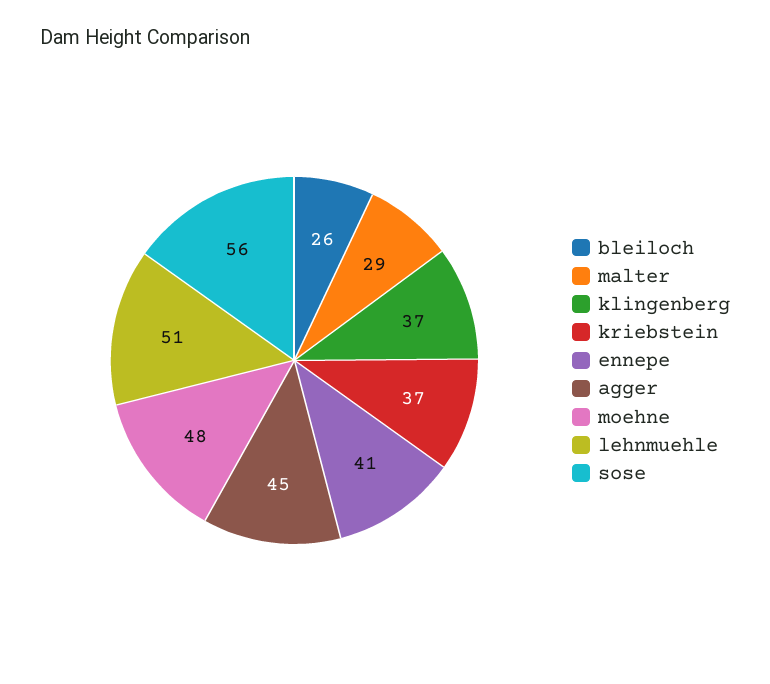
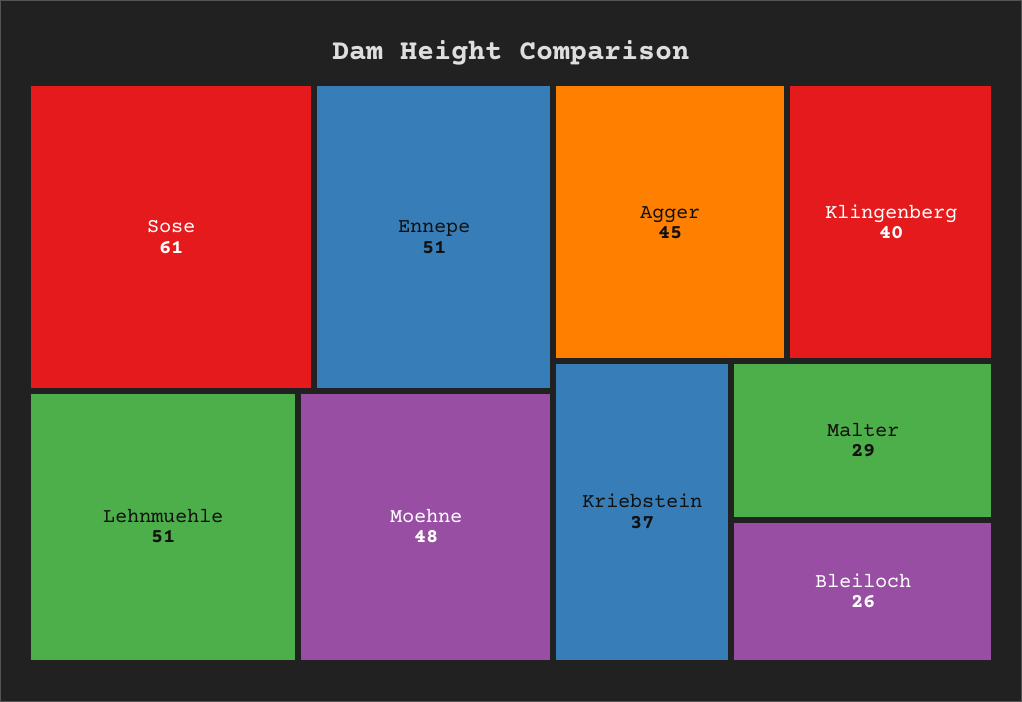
klingenberg: 37 -> 40
ennepe: 41 -> 51
sose: 56 -> 61

